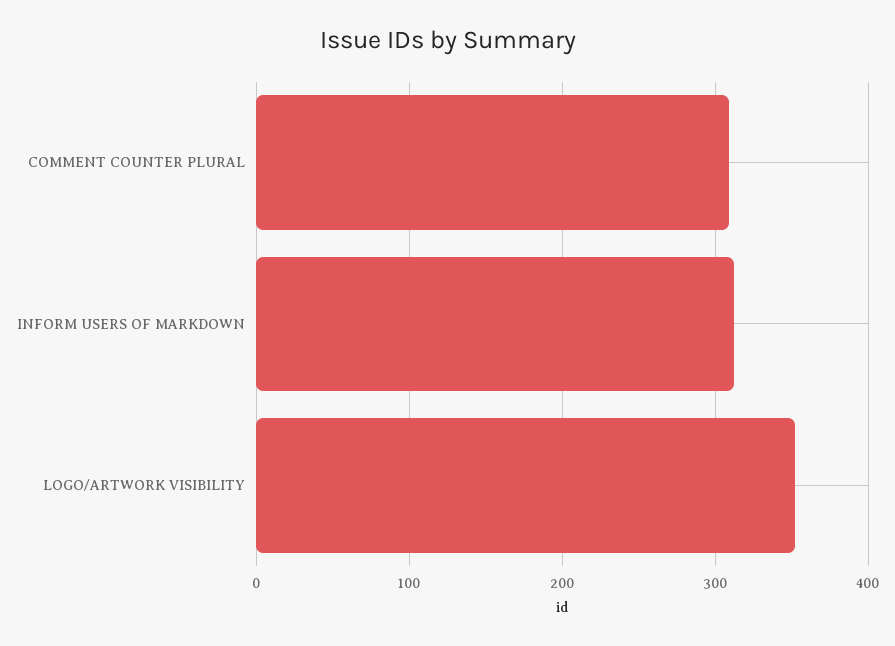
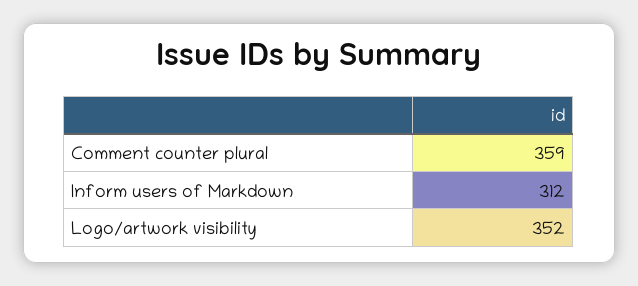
COMMENT COUNTER PLURAL: 310 -> 359

